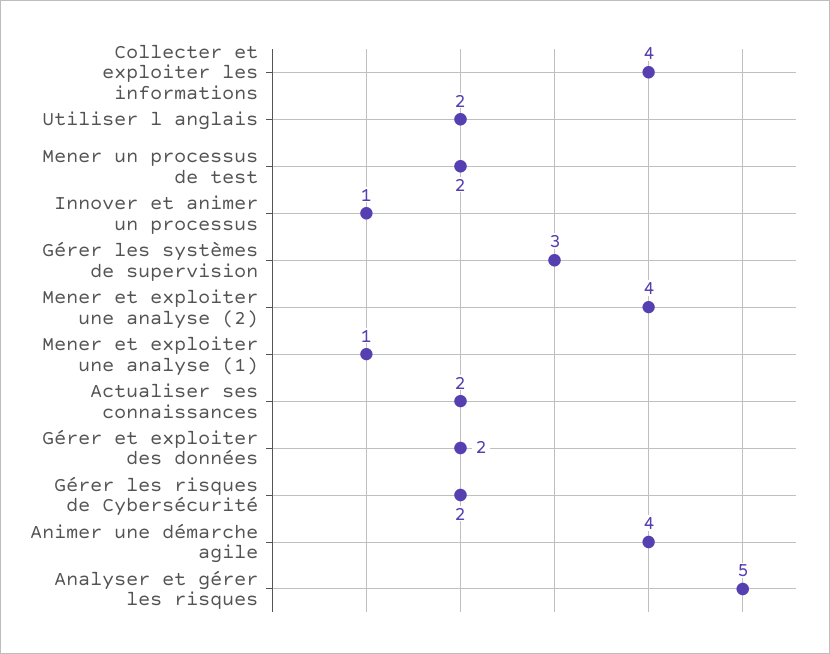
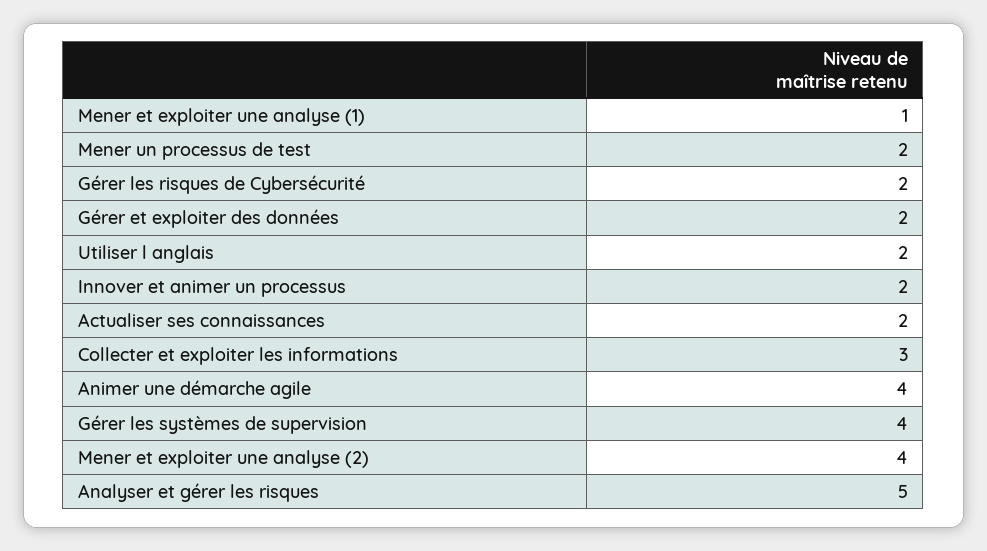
Collecter et exploiter les informations: 4 -> 3
Innover et animer un processus: 1 -> 2
Gérer les systèmes de supervision: 3 -> 4

